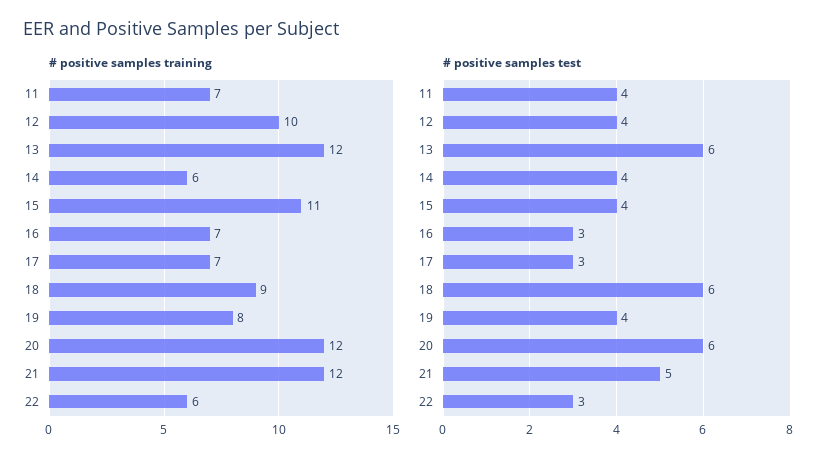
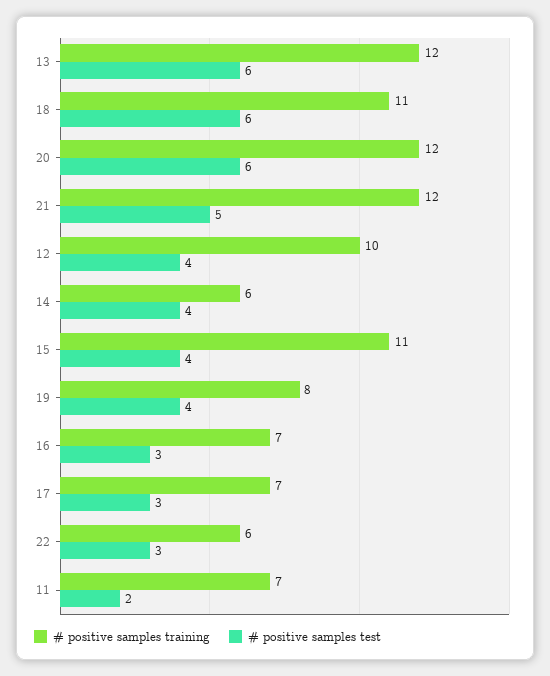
# positive samples training, 18: 9 -> 11
# positive samples test, 11: 4 -> 2

